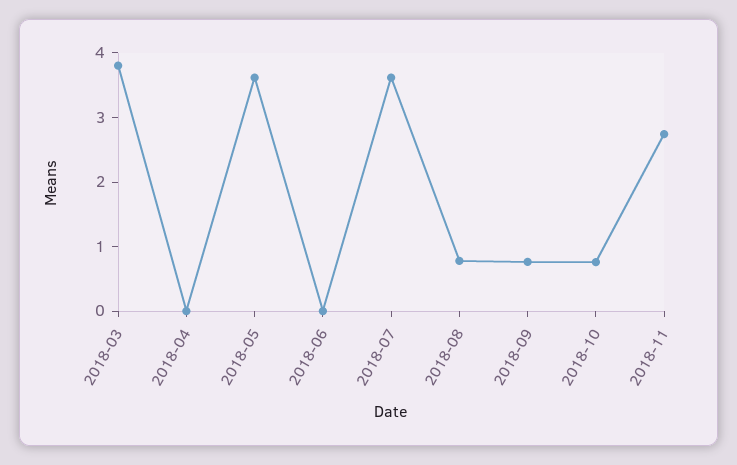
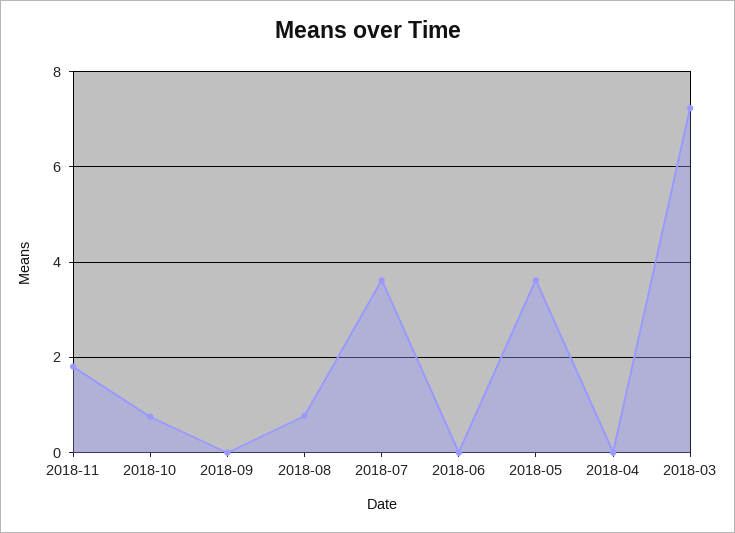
2018-03: 3.8 -> 7.2
2018-09: 0.8 -> 0
2018-11: 2.8 -> 1.8

